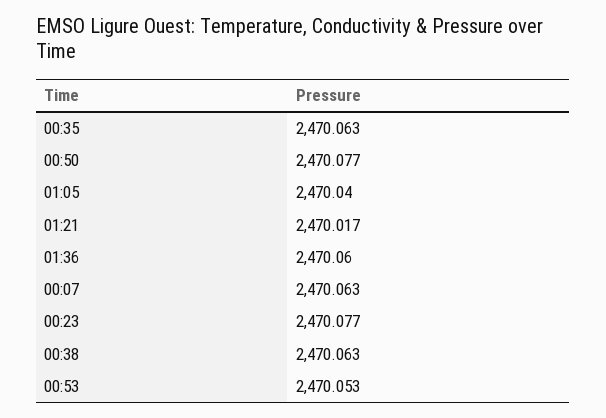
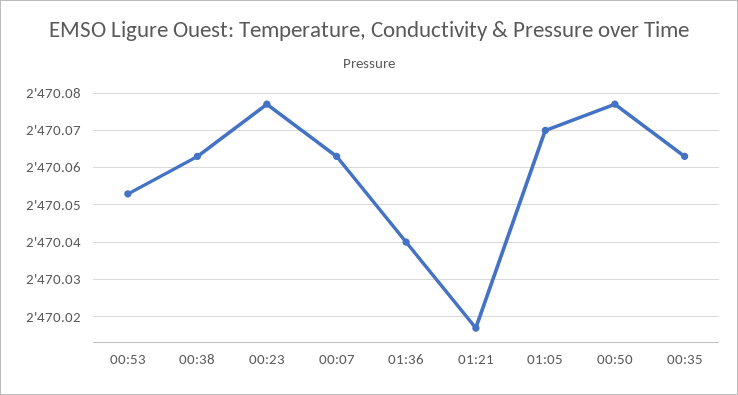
01:05: 2470.04 -> 2470.07
01:36: 2470.06 -> 2470.04

